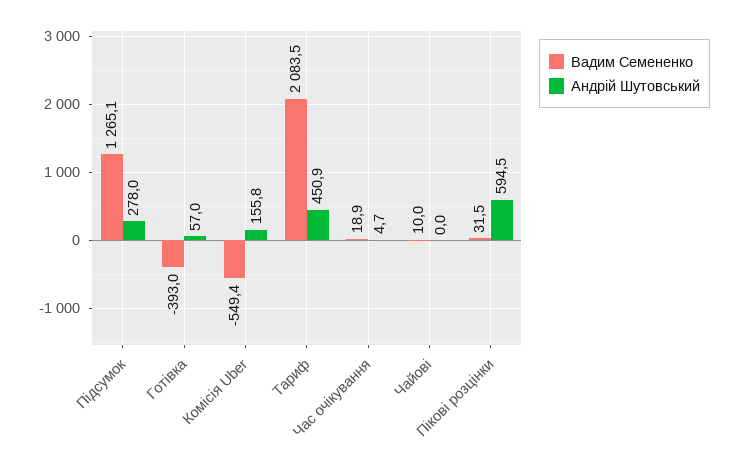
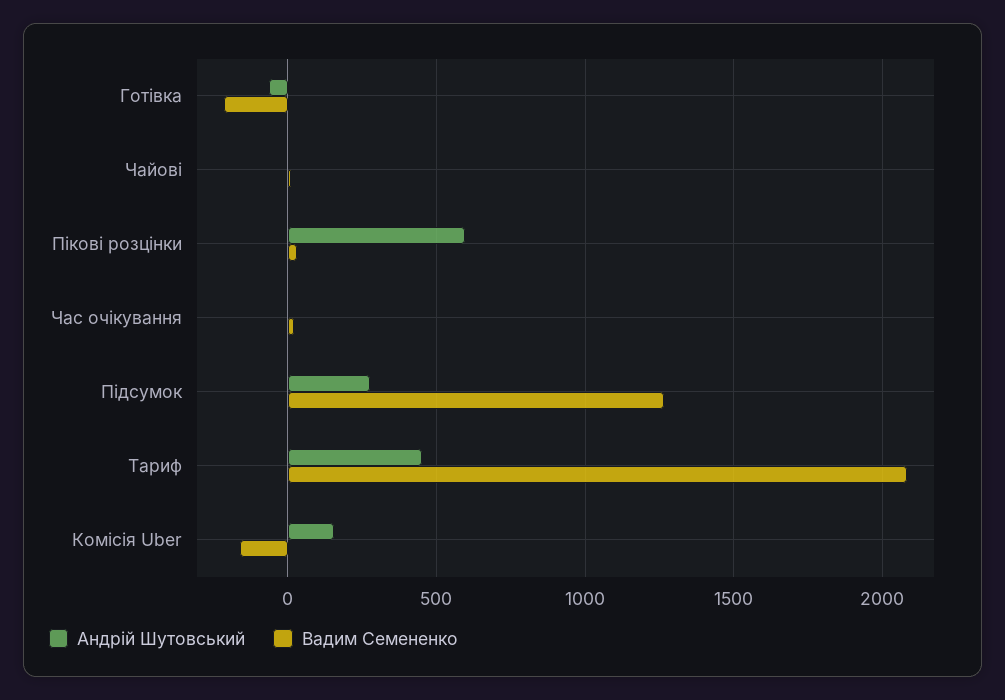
Вадим Семененко, Готівка: -393 -> -200
Андрій Шутовський, Готівка: 57 -> -50
Вадим Семененко, Комісія Uber: -549.4 -> -150

